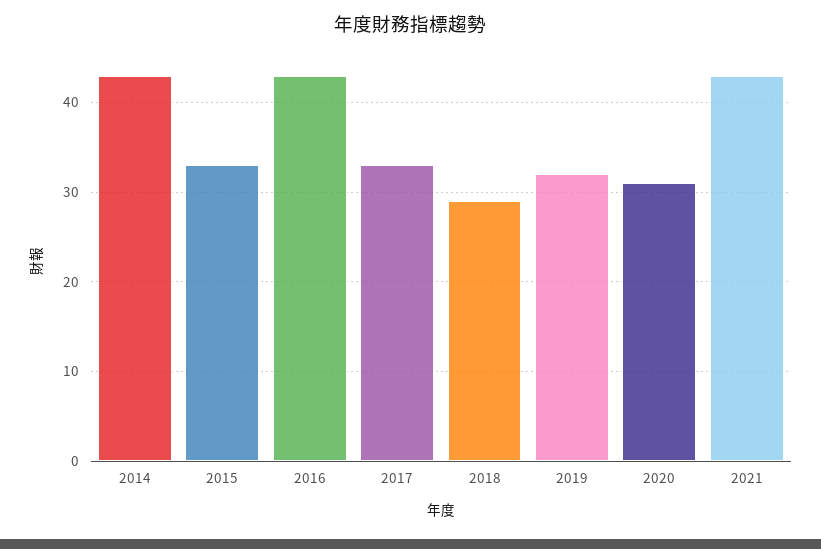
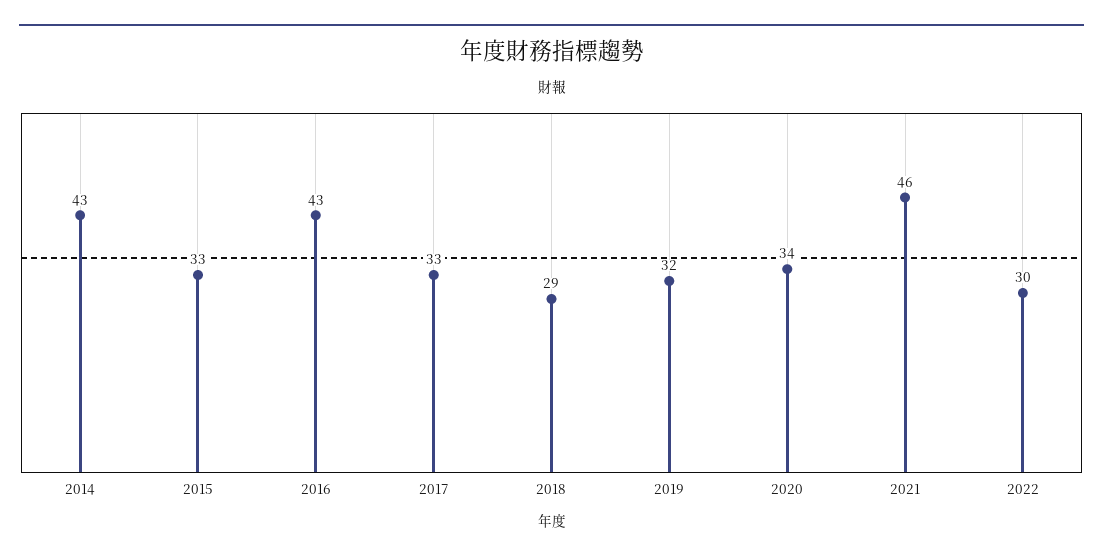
2020: 31 -> 34
2021: 43 -> 46
2022: none -> 30

